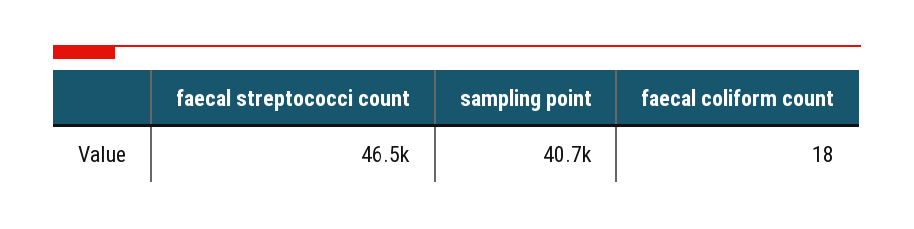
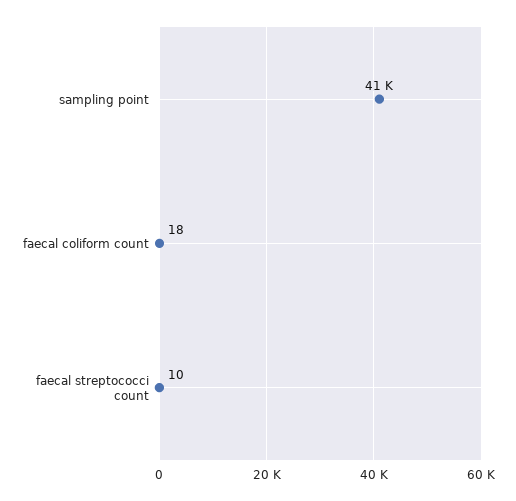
faecal streptococci count: 46500 -> 10

